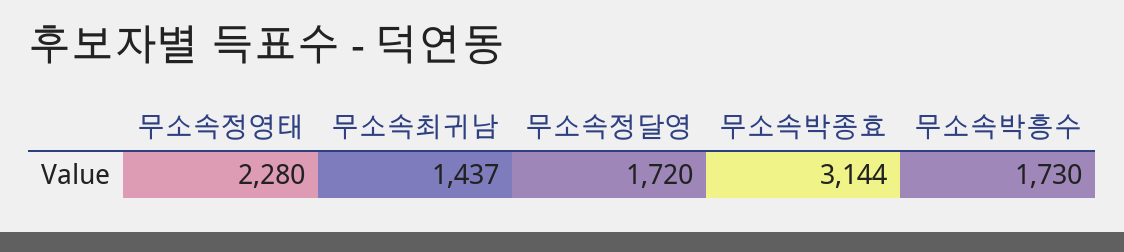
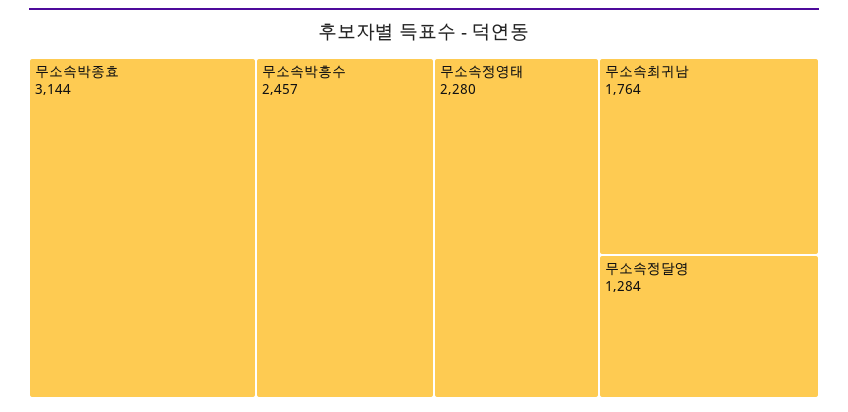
무소속최귀남: 1437 -> 1764
무소속정달영: 1720 -> 1284
무소속박흥수: 1730 -> 2457

